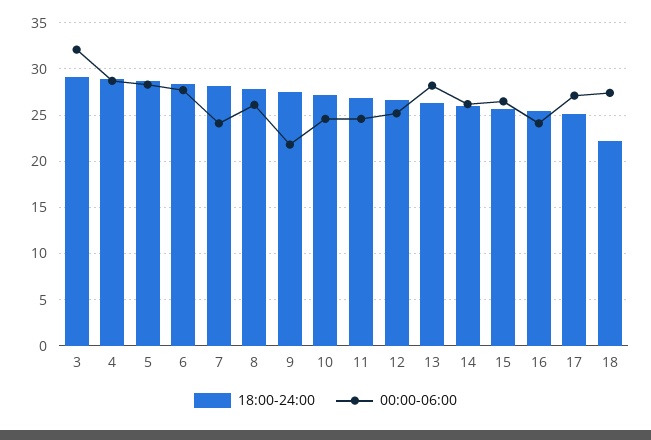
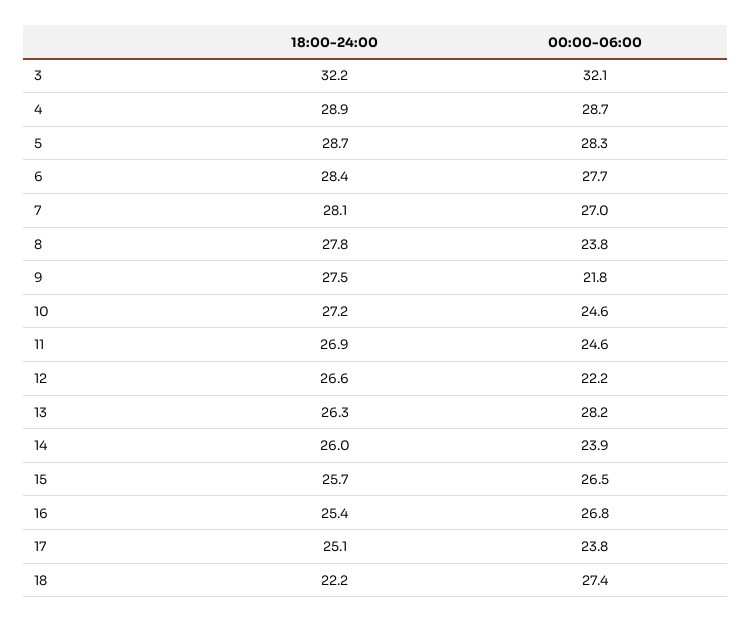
18:00-24:00, 3: 29 -> 32.2
00:00-06:00, 7: 24 -> 27
00:00-06:00, 8: 26 -> 23.8
00:00-06:00, 12: 25 -> 22.2
00:00-06:00, 14: 26 -> 23.9
00:00-06:00, 16: 24 -> 26.8
00:00-06:00, 17: 27 -> 23.8

